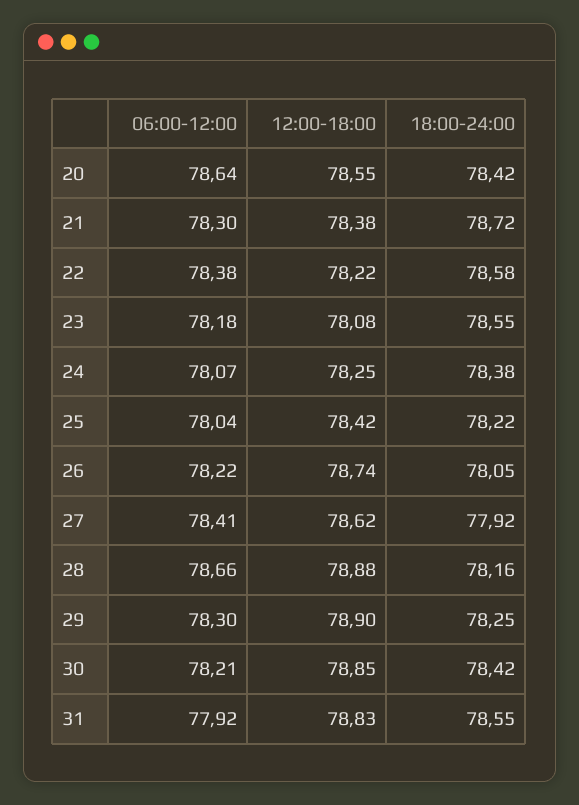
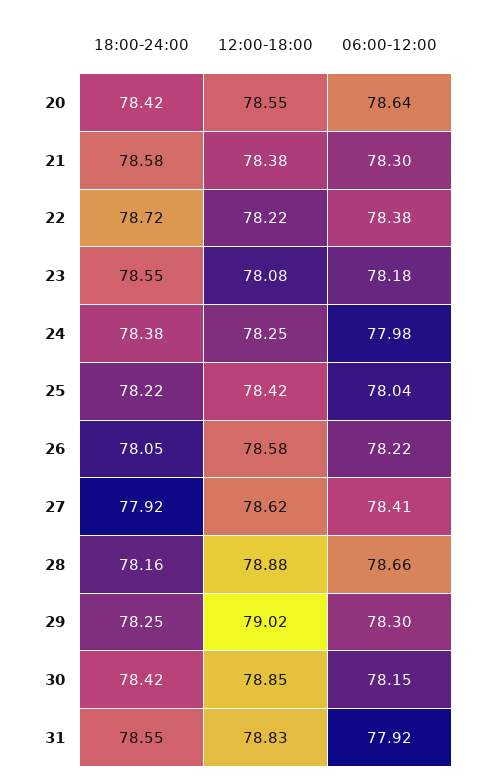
18:00-24:00, 21: 78.72 -> 78.58
18:00-24:00, 22: 78.58 -> 78.72
06:00-12:00, 24: 78.07 -> 77.98
12:00-18:00, 26: 78.74 -> 78.58
12:00-18:00, 29: 78.9 -> 79.02
06:00-12:00, 30: 78.21 -> 78.15

